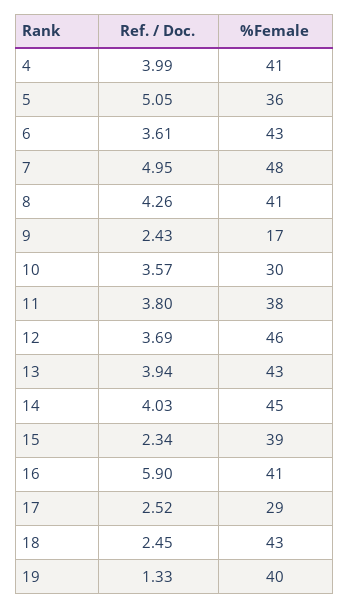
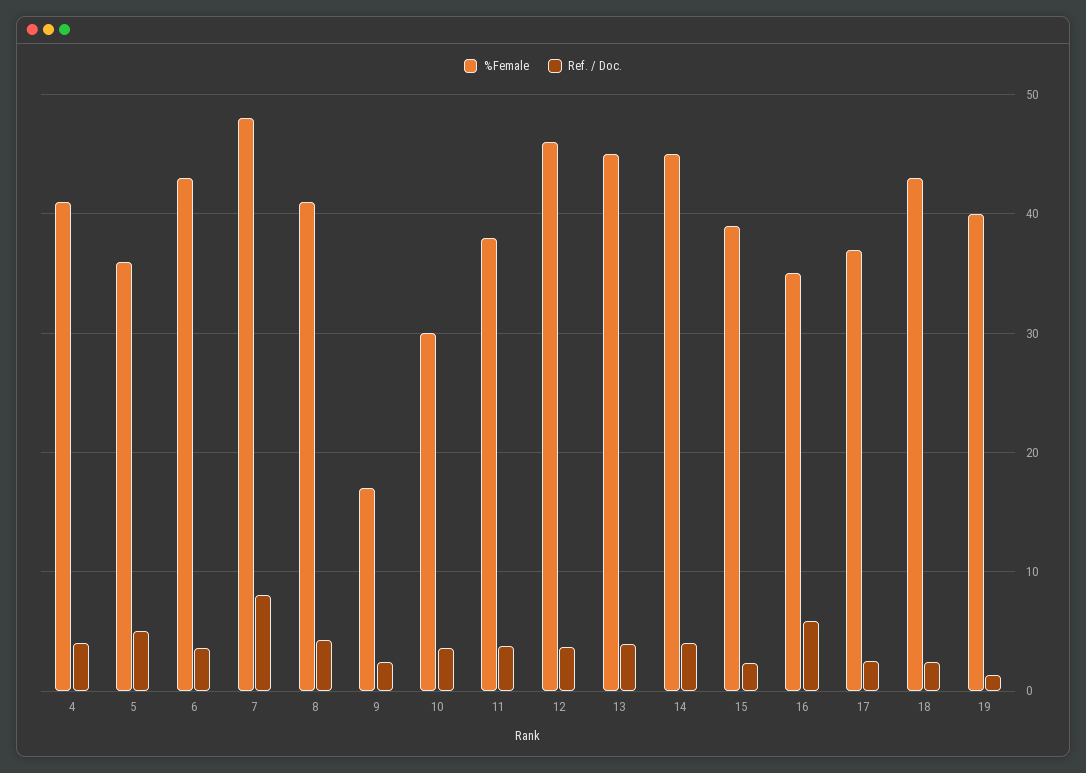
Ref. / Doc., 7: 4.95 -> 8
%Female, 13: 43 -> 45
%Female, 16: 41 -> 35
%Female, 17: 29 -> 37

